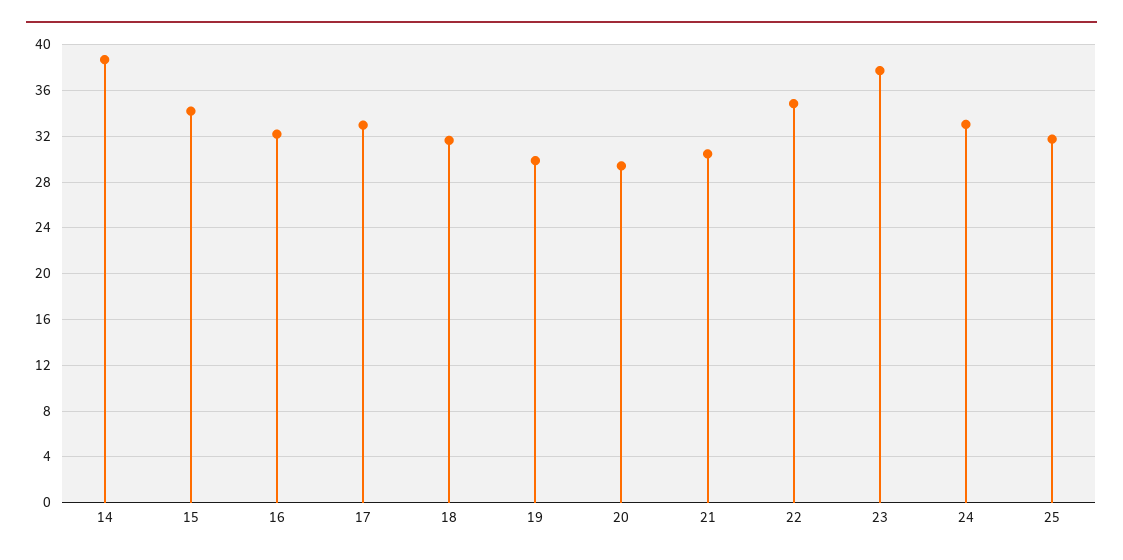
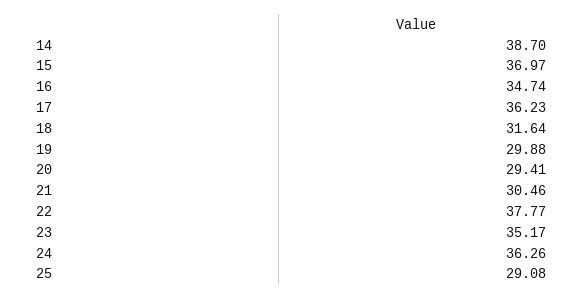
15: 34 -> 36.97
16: 32 -> 34.74
17: 33 -> 36.23
22: 35 -> 37.77
23: 38 -> 35.17
24: 33 -> 36.26
25: 32 -> 29.08

